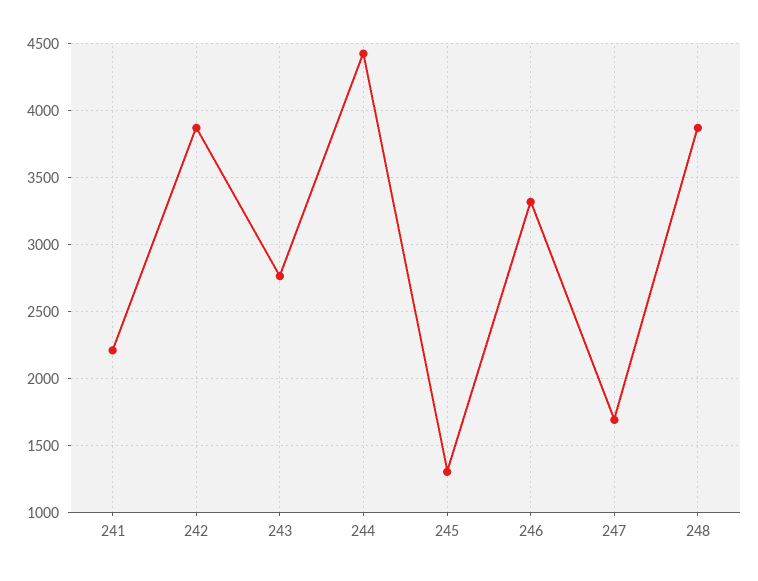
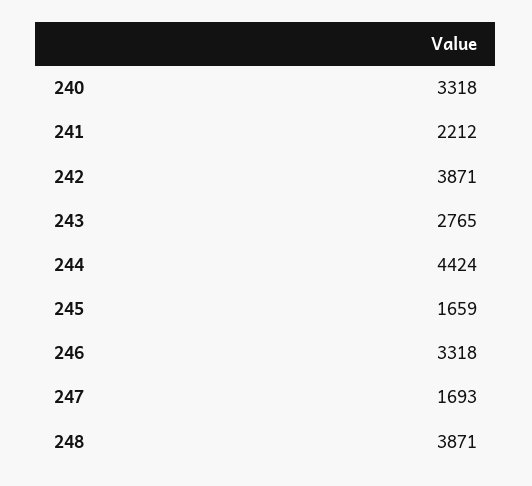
245: 1300 -> 1659
240: none -> 3318

